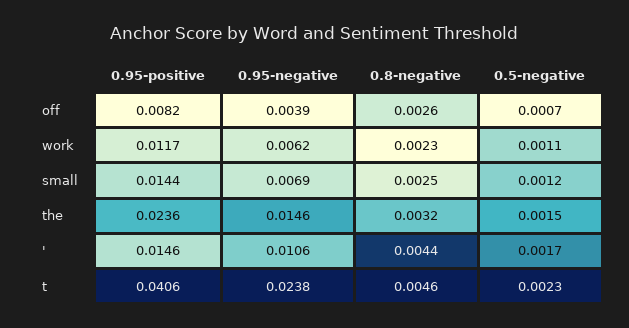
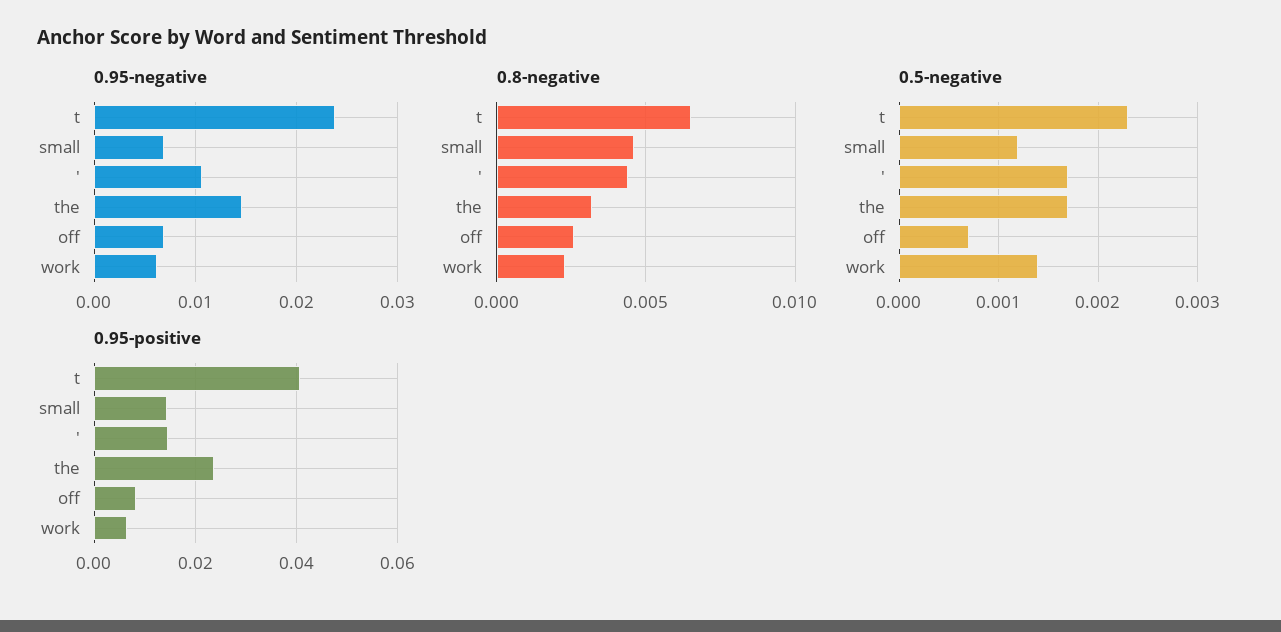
0.95-negative, off: 0.0039 -> 0.007
0.95-positive, work: 0.0117 -> 0.006
0.5-negative, work: 0.0011 -> 0.0014
0.8-negative, small: 0.0025 -> 0.0045
0.5-negative, the: 0.0015 -> 0.0017
0.8-negative, t: 0.0046 -> 0.0065

